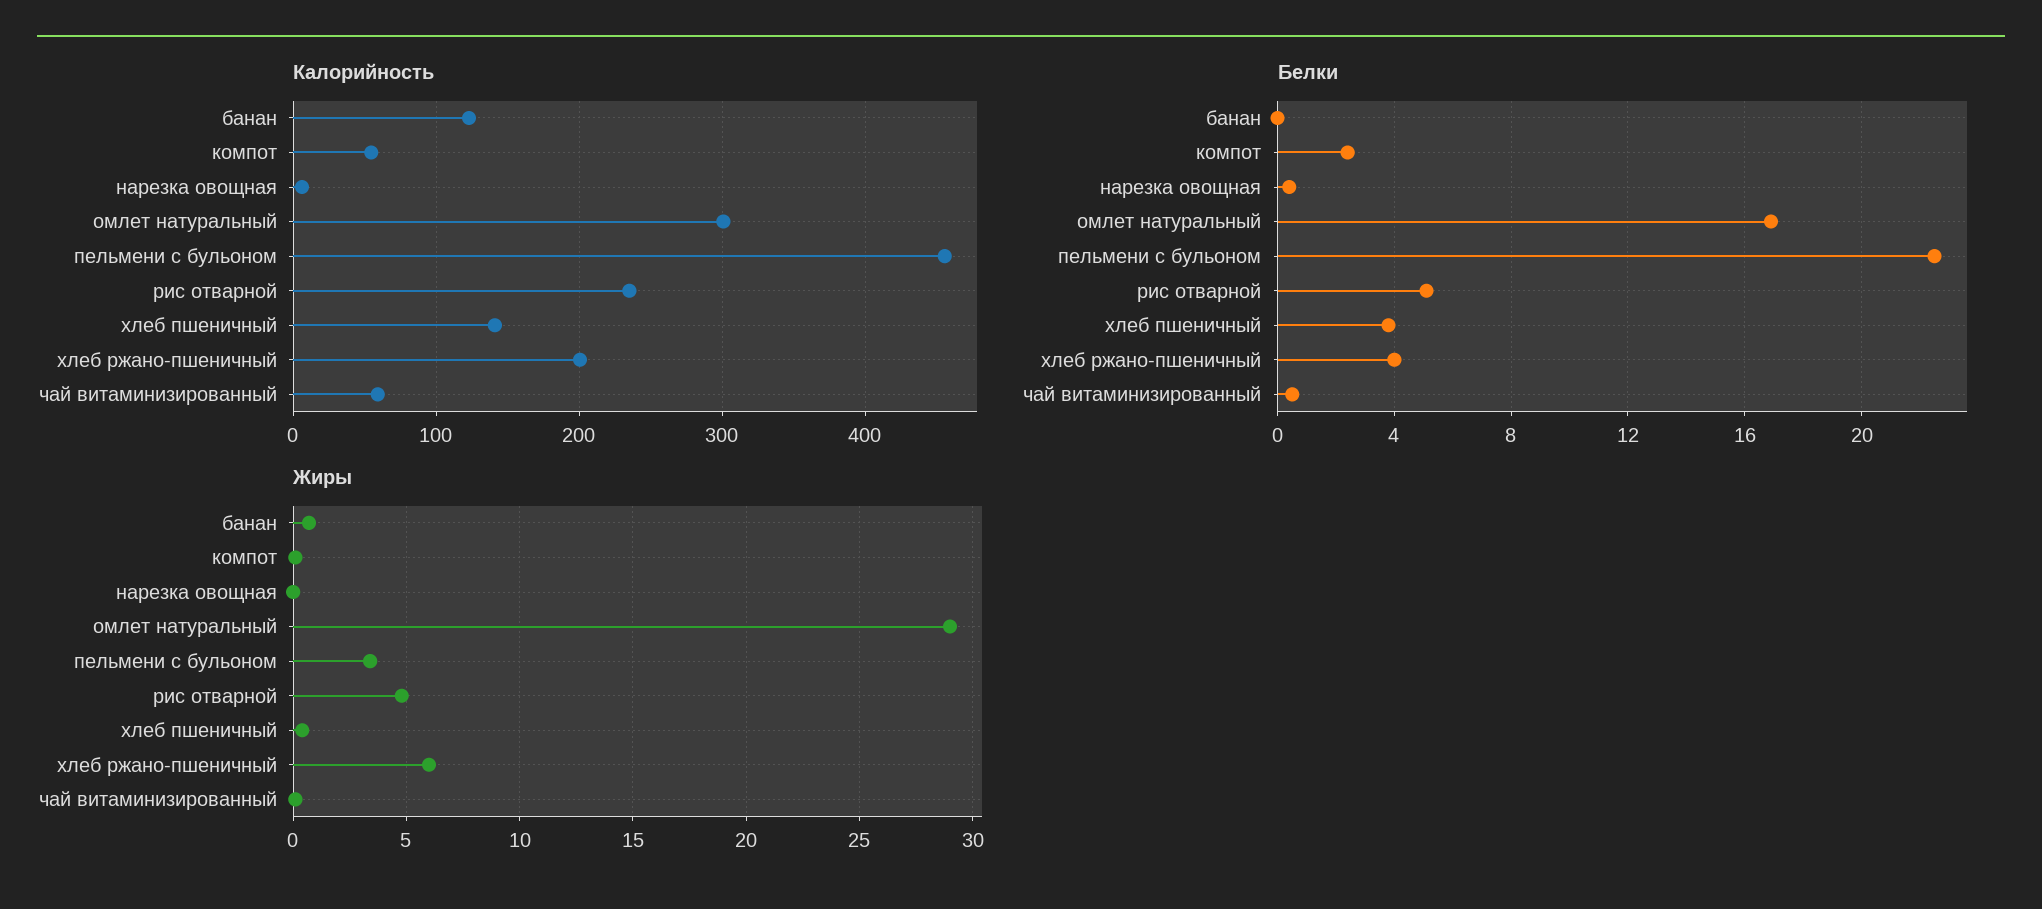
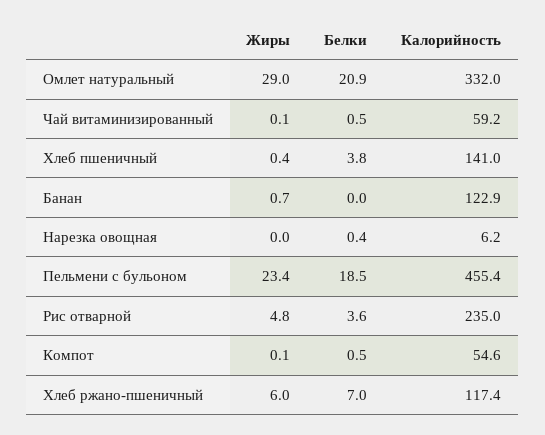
Калорийность, омлет натуральный: 300 -> 332
Калорийность, хлеб ржано-пшеничный: 200 -> 117.4
Белки, компот: 2.5 -> 0.5
Белки, омлет натуральный: 17 -> 20.9
Белки, пельмени с бульоном: 22.5 -> 18.5
Белки, рис отварной: 5 -> 3.6
Белки, хлеб ржано-пшеничный: 4 -> 7
Жиры, пельмени с бульоном: 3.5 -> 23.4

